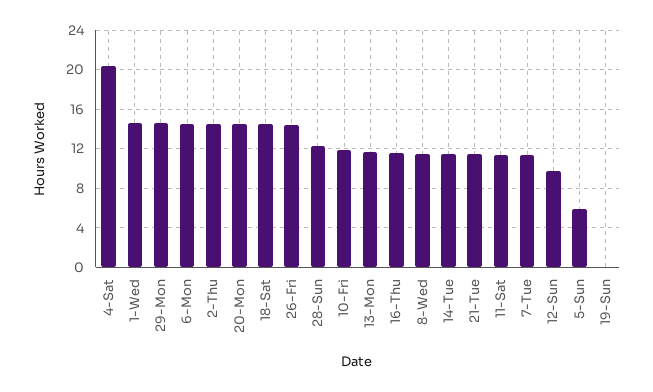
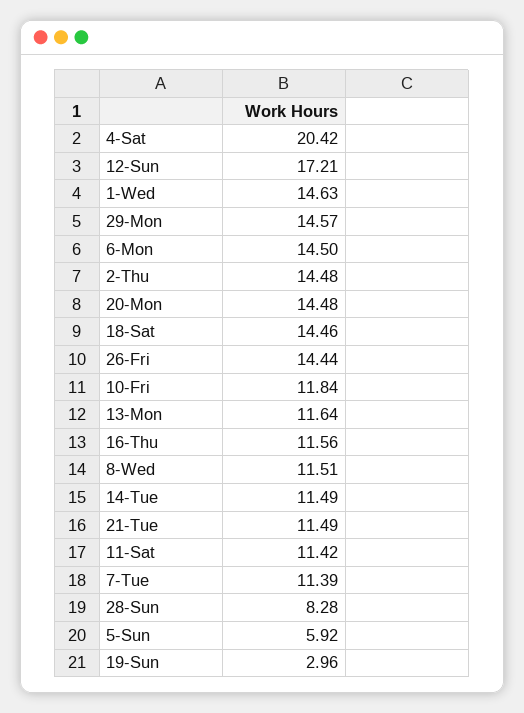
28-Sun: 12 -> 8.28
12-Sun: 10 -> 17.21
19-Sun: 0 -> 2.96

